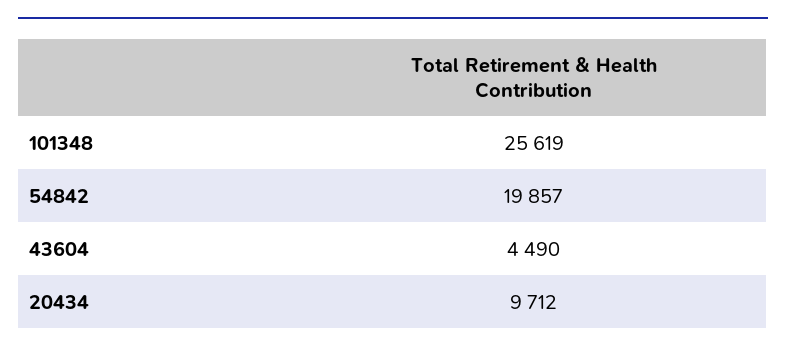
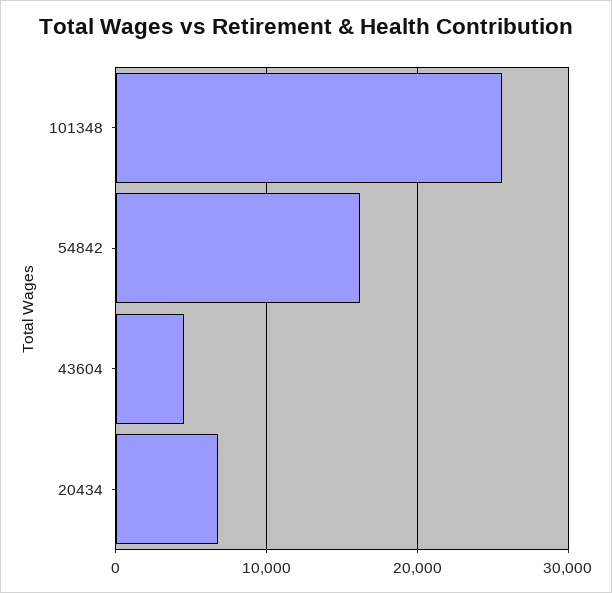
54842: 19857 -> 16000
20434: 9712 -> 7000

